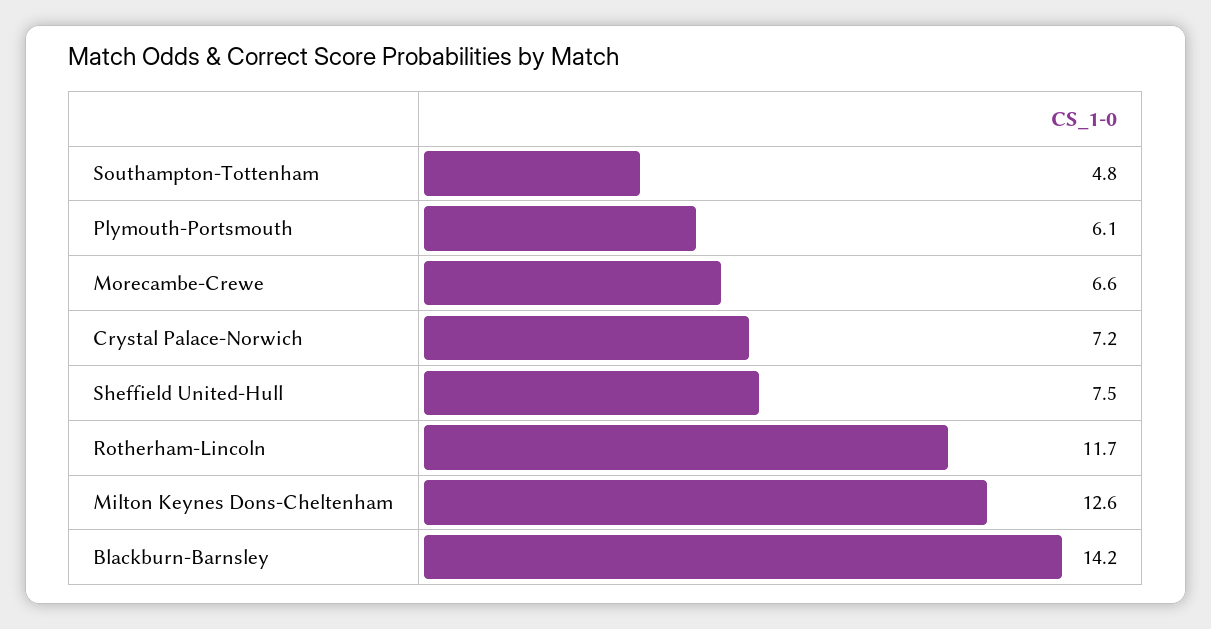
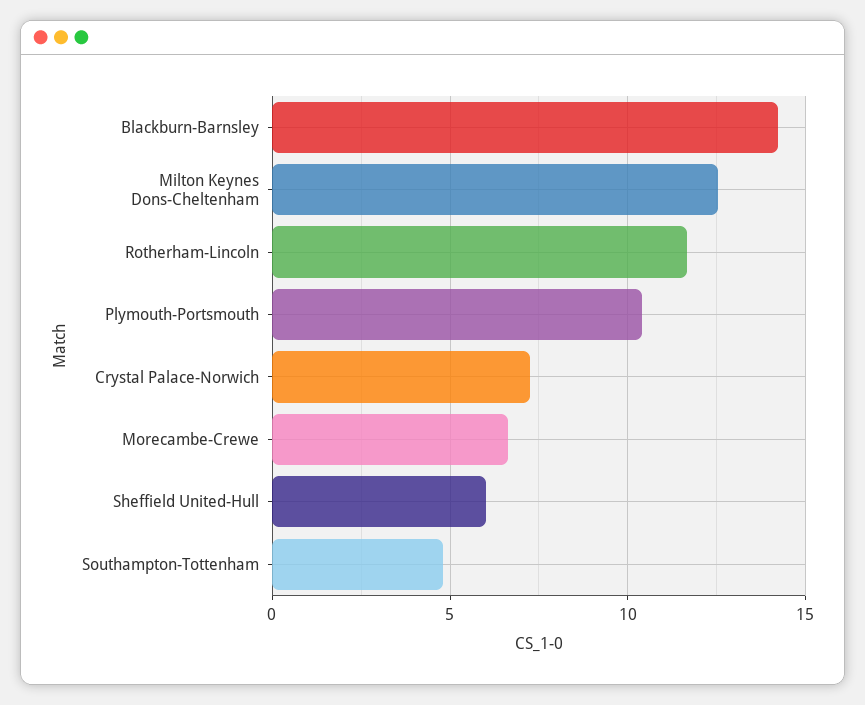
Plymouth-Portsmouth: 6.1 -> 10.5
Sheffield United-Hull: 7.5 -> 6

